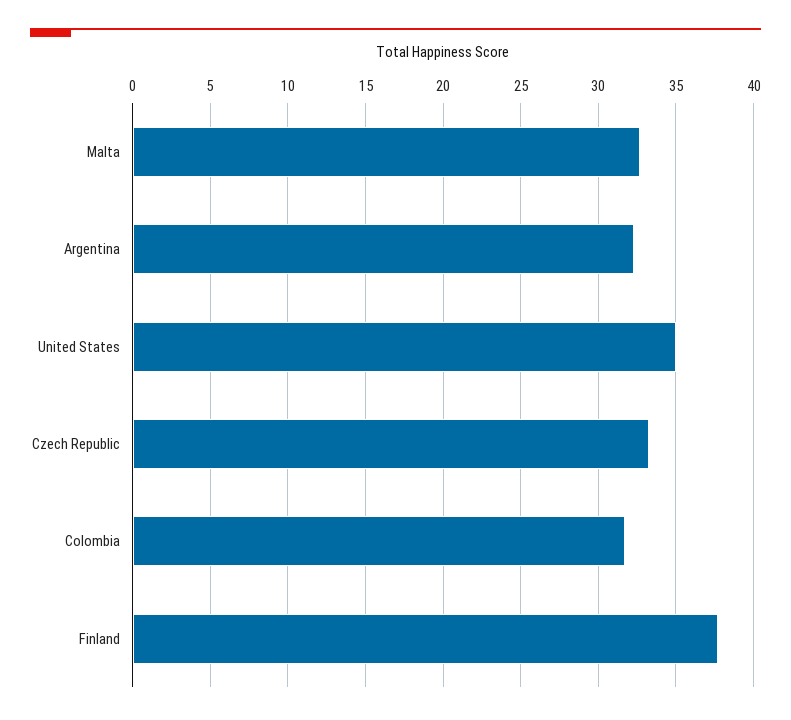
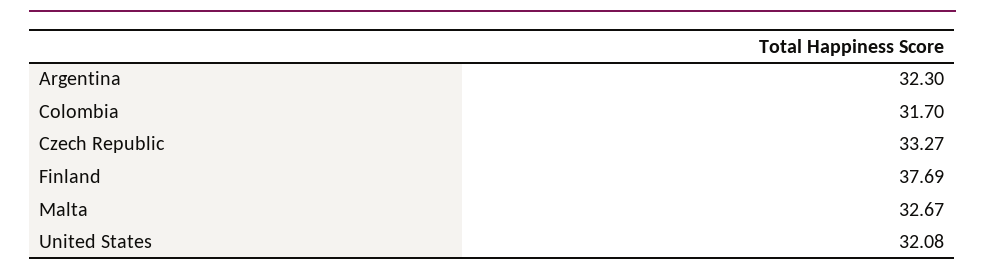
United States: 35 -> 32.08

